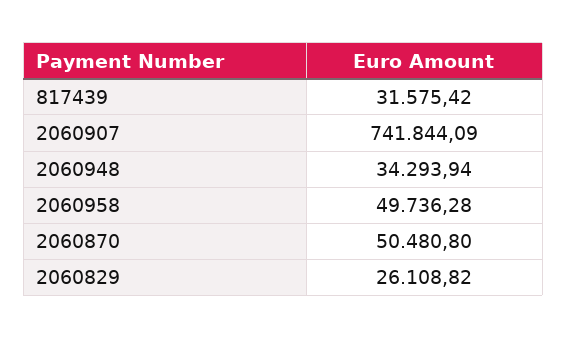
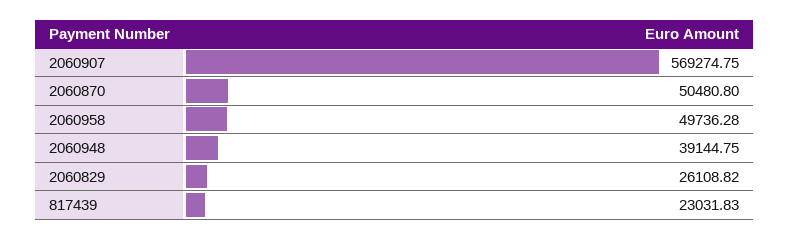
817439: 31575.42 -> 23031.83
2060907: 741844.09 -> 569274.75
2060948: 34293.94 -> 39144.75

